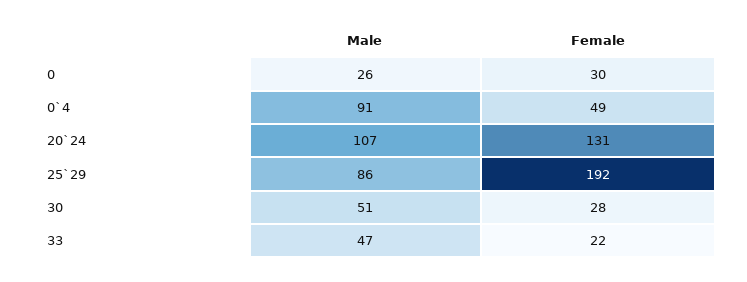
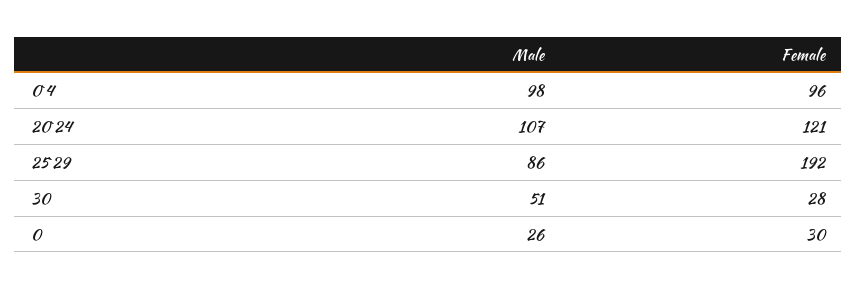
Male, 0`4: 91 -> 98
Female, 0`4: 49 -> 96
Female, 20`24: 131 -> 121
Male, 33: 47 -> none
Female, 33: 22 -> none

